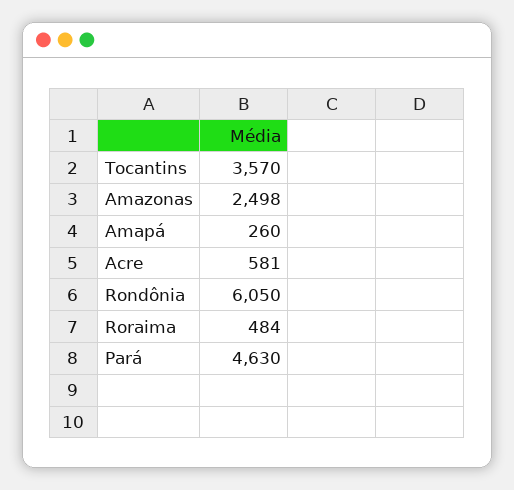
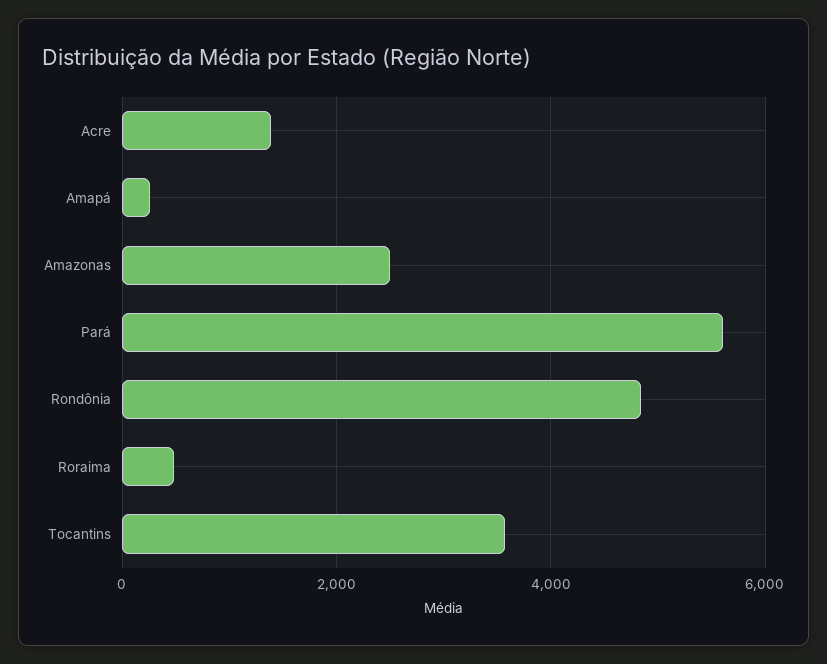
Acre: 581 -> 1400
Rondônia: 6050 -> 4800
Pará: 4630 -> 5600

